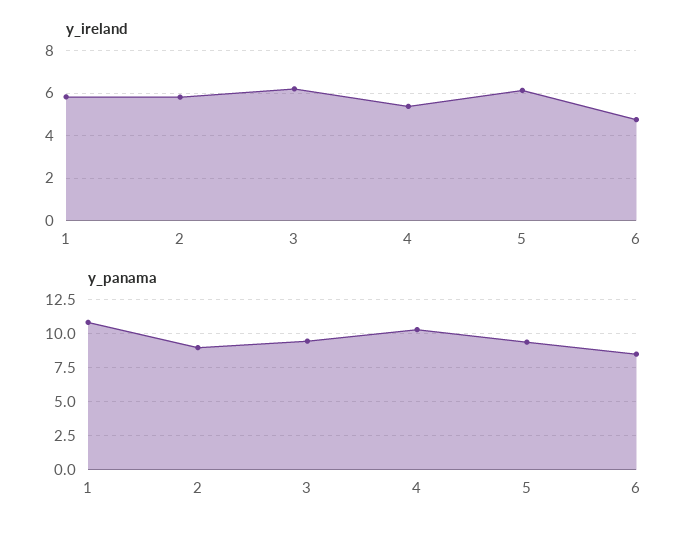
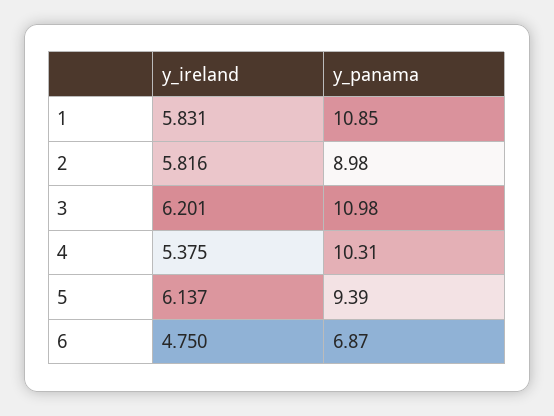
y_panama, 3: 9.5 -> 10.98
y_panama, 6: 8.5 -> 6.87

